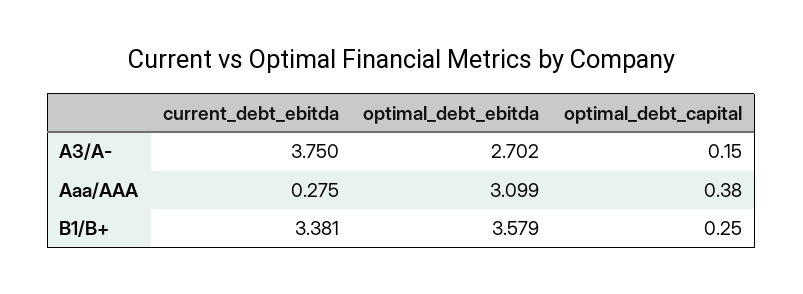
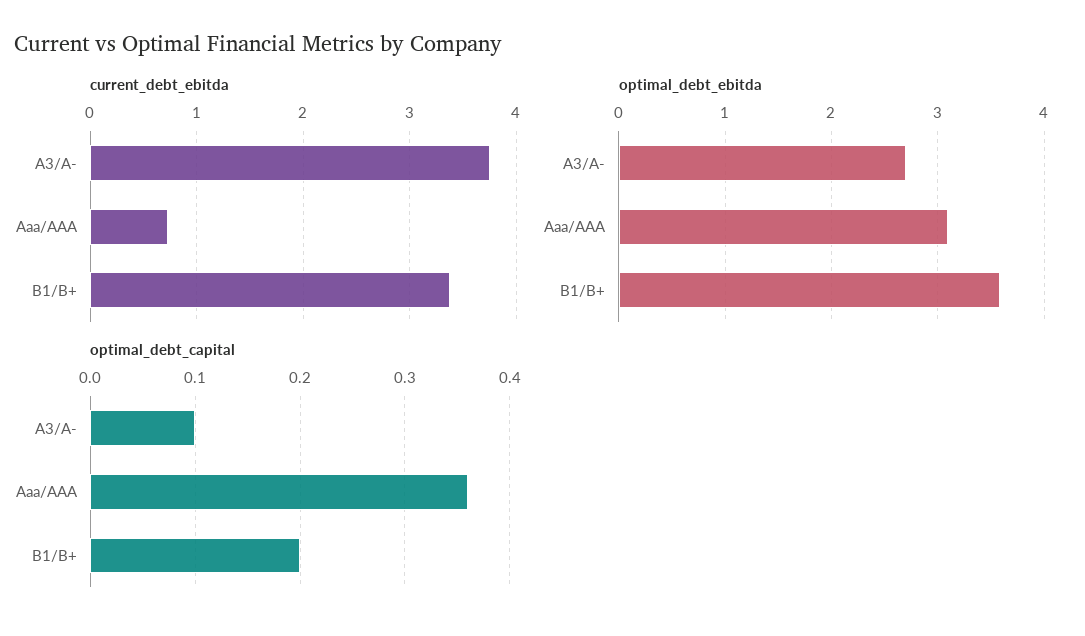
optimal_debt_capital, A3/A-: 0.15 -> 0.1
current_debt_ebitda, Aaa/AAA: 0.275 -> 0.7
optimal_debt_capital, Aaa/AAA: 0.38 -> 0.36
optimal_debt_capital, B1/B+: 0.25 -> 0.2

